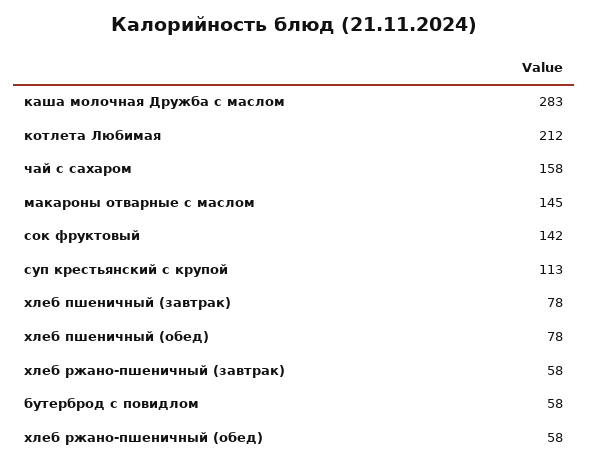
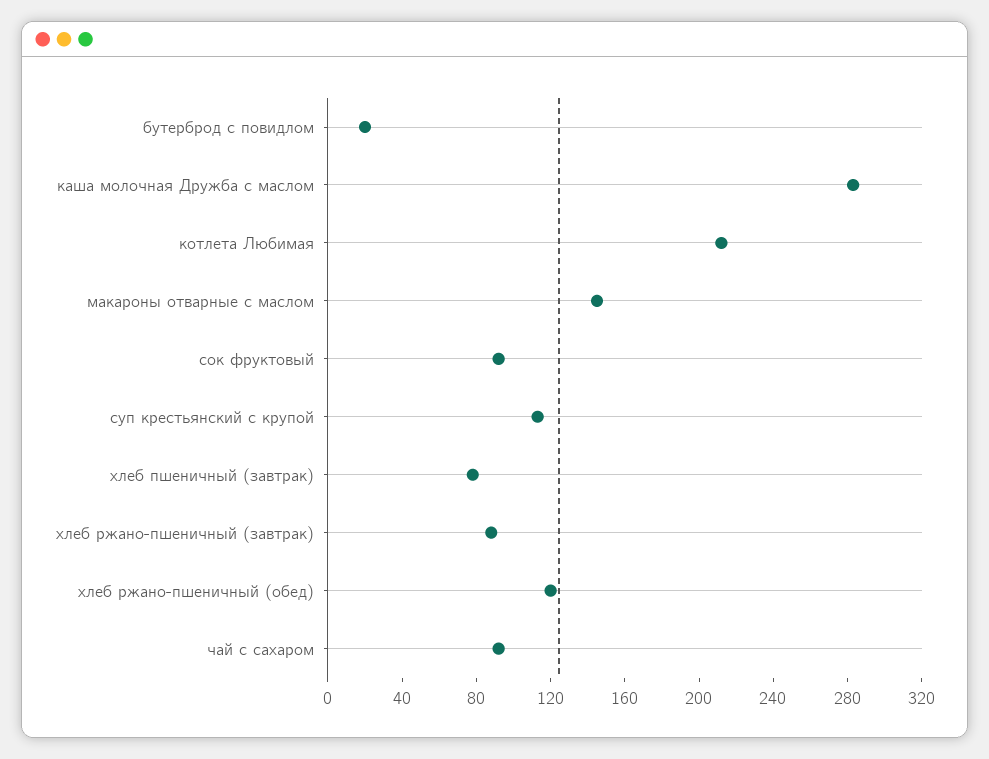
чай с сахаром: 158 -> 90
сок фруктовый: 142 -> 90
хлеб пшеничный (обед): 78 -> none
хлеб ржано-пшеничный (завтрак): 58 -> 90
бутерброд с повидлом: 58 -> 20
хлеб ржано-пшеничный (обед): 58 -> 120

